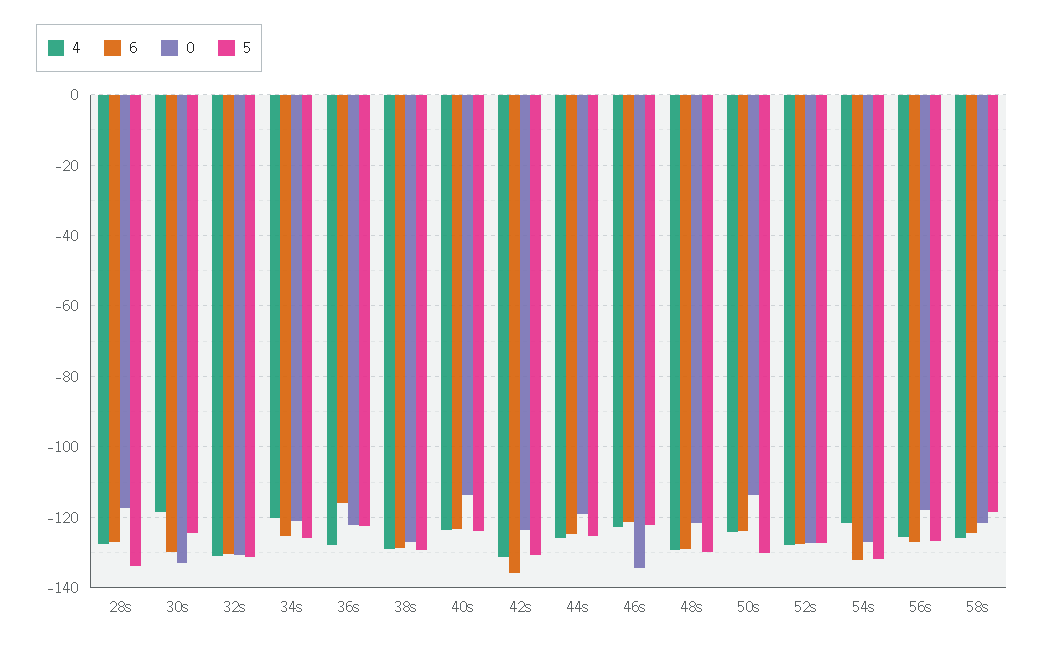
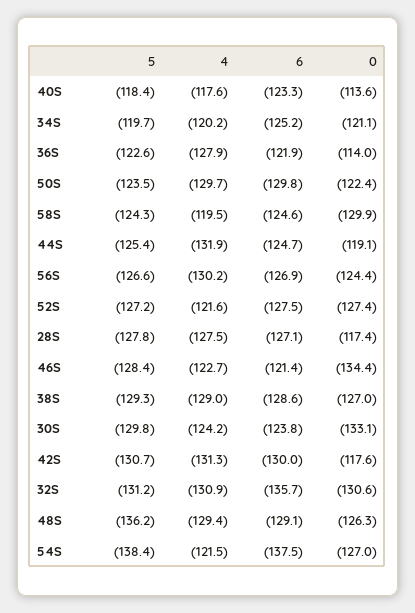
5, 28s: -134 -> -127.8
4, 30s: -118 -> -124.2
6, 30s: -130 -> -123.8
5, 30s: -124 -> -129.8
6, 32s: -130 -> -135.7
5, 34s: -126 -> -119.7
6, 36s: -116 -> -121.9
0, 36s: -122 -> -114
4, 40s: -124 -> -117.6
5, 40s: -124 -> -118.4
6, 42s: -136 -> -130
0, 42s: -124 -> -117.6
4, 44s: -126 -> -131.9
5, 46s: -122 -> -128.4
0, 48s: -122 -> -126.3
5, 48s: -130 -> -136.2
4, 50s: -124 -> -129.7
6, 50s: -124 -> -129.8
0, 50s: -114 -> -122.4
5, 50s: -130 -> -123.5
4, 52s: -128 -> -121.6
6, 54s: -132 -> -137.5
5, 54s: -132 -> -138.4
4, 56s: -126 -> -130.2
0, 56s: -118 -> -124.4
4, 58s: -126 -> -119.5
0, 58s: -122 -> -129.9
5, 58s: -118 -> -124.3

